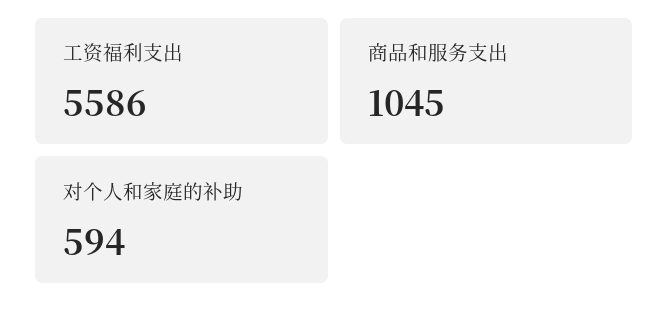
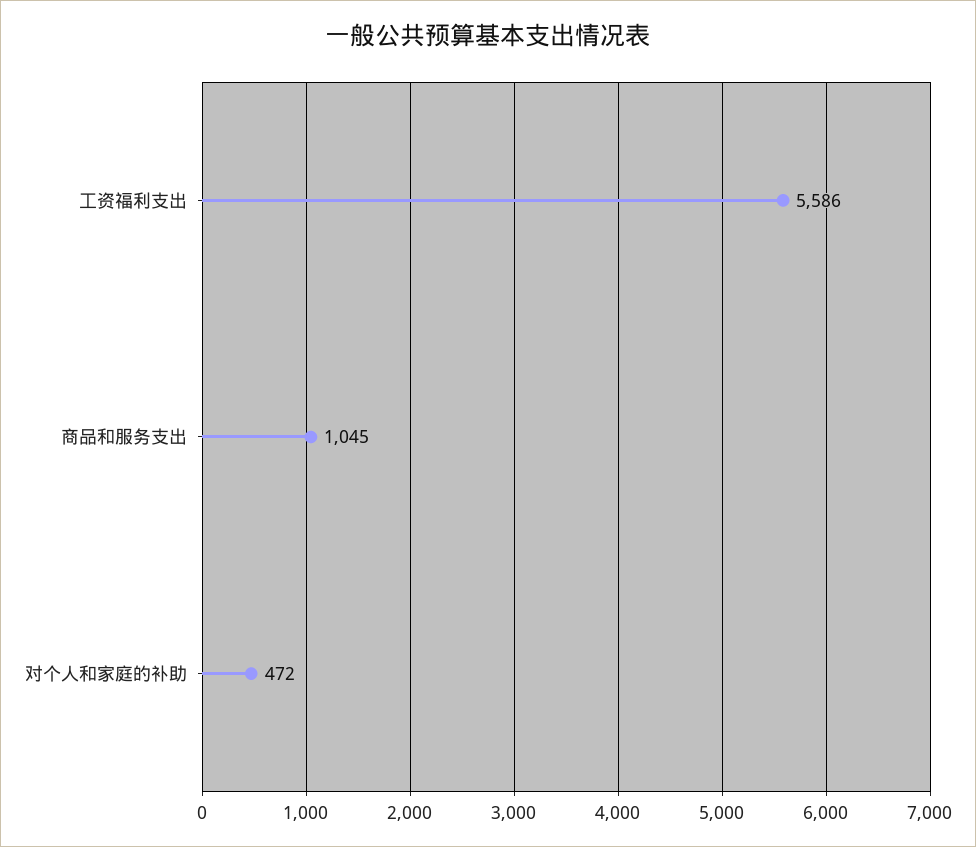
对个人和家庭的补助: 594 -> 472

